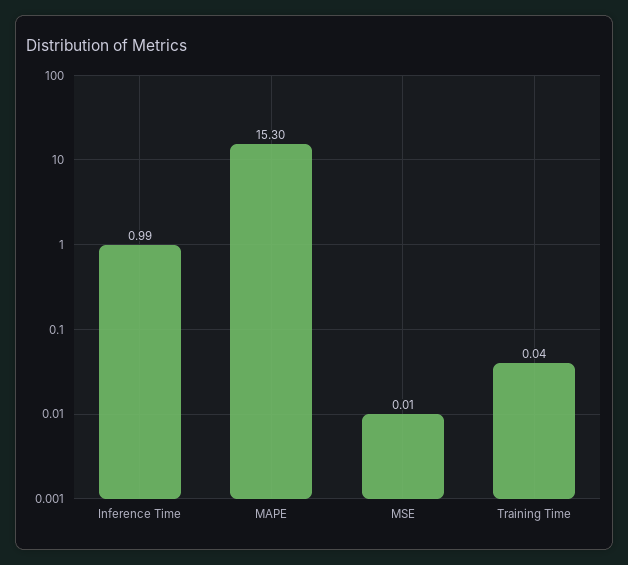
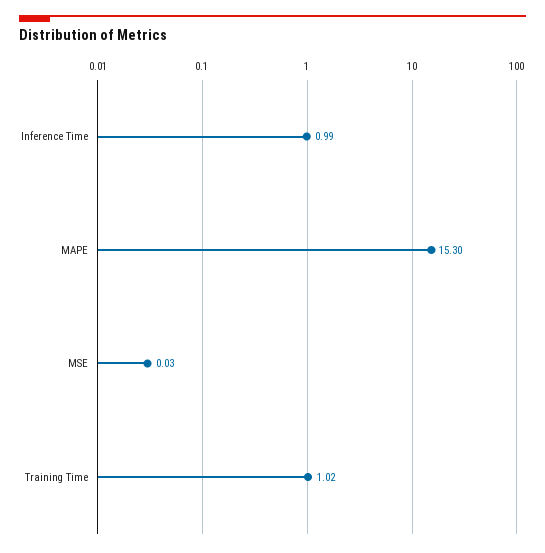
MSE: 0.01 -> 0.03
Training Time: 0.04 -> 1.02

